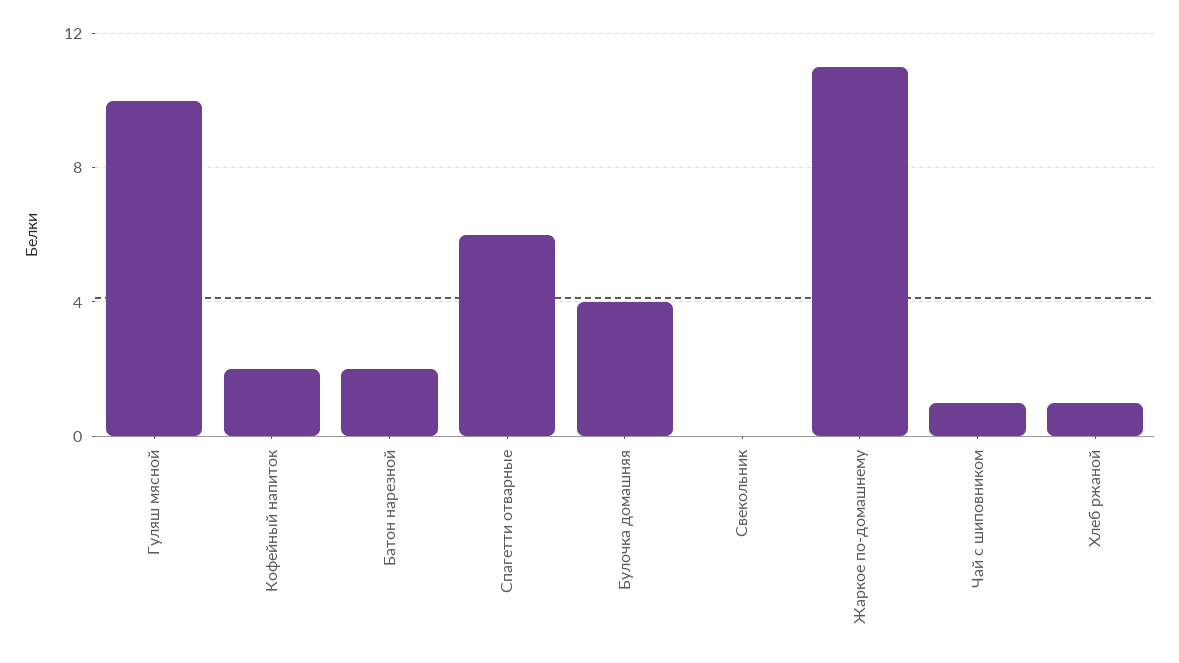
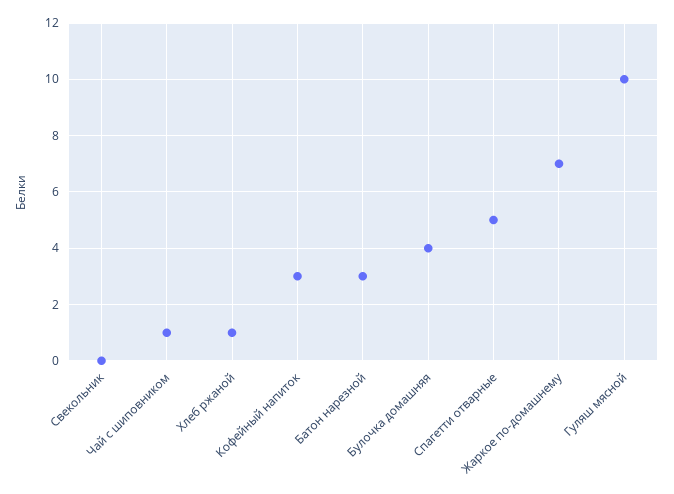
Кофейный напиток: 2 -> 3
Батон нарезной: 2 -> 3
Спагетти отварные: 6 -> 5
Жаркое по-домашнему: 11 -> 7

